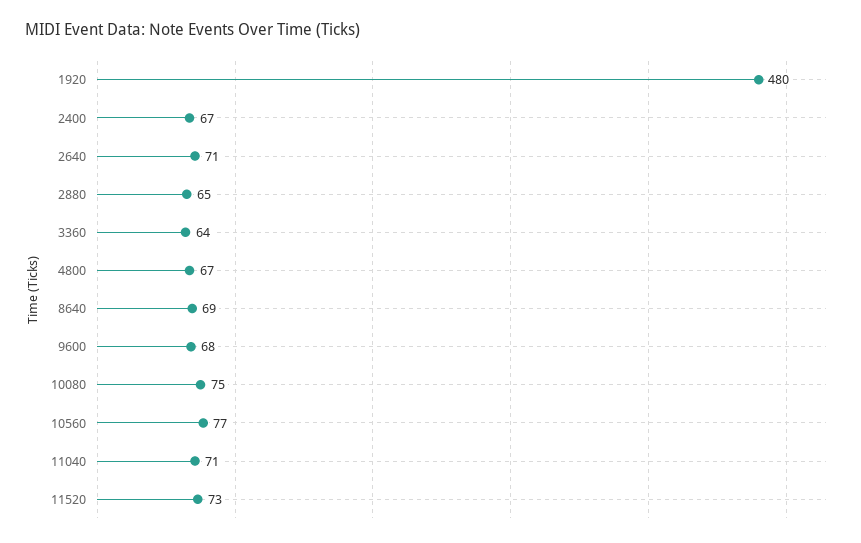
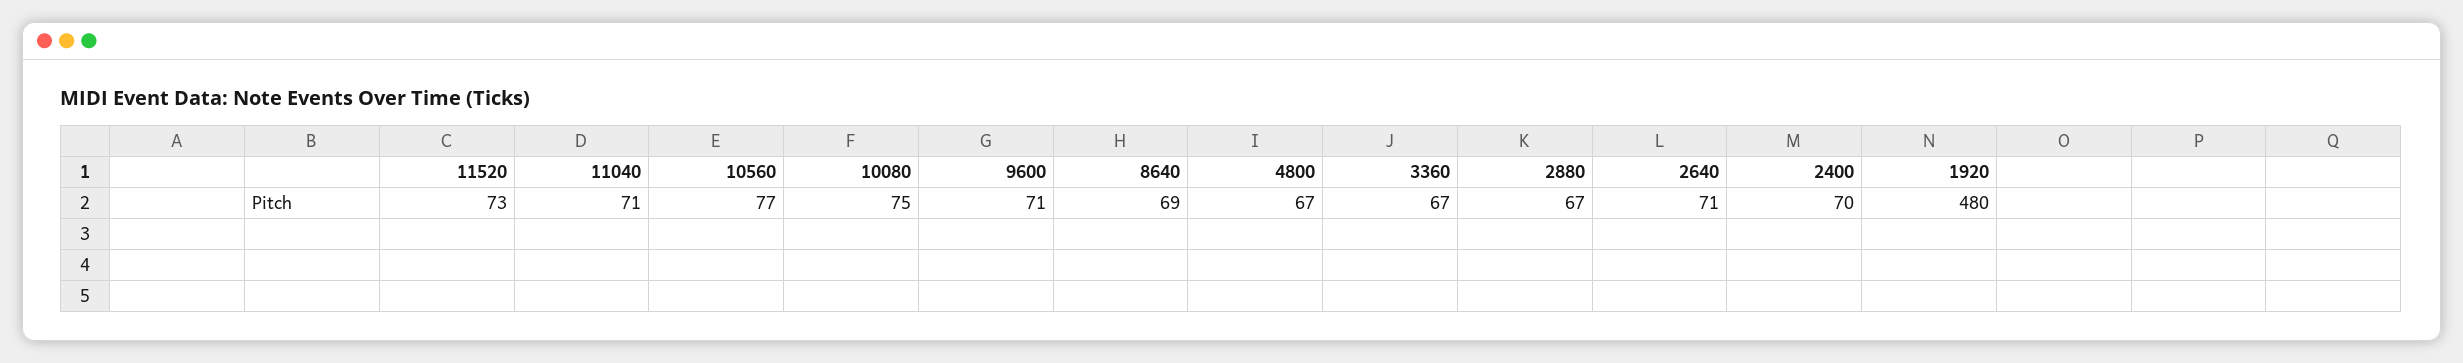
2400: 67 -> 70
2880: 65 -> 67
3360: 64 -> 67
9600: 68 -> 71

